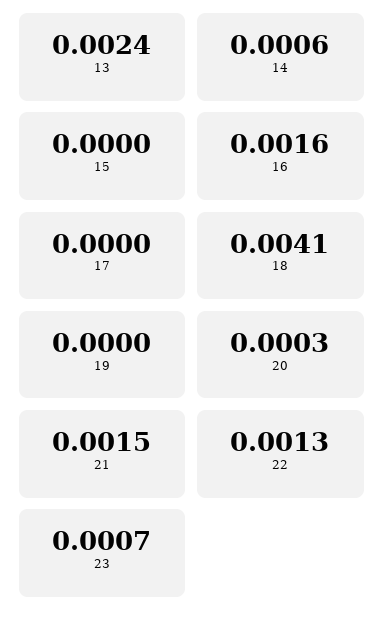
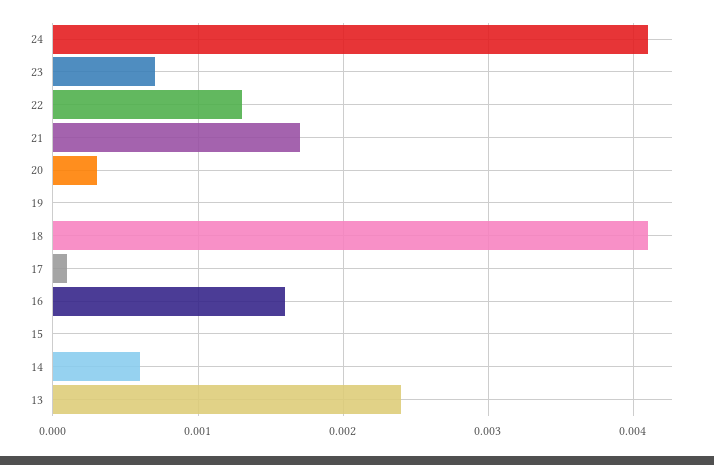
17: 0 -> 0.0001
21: 0.0015 -> 0.0017
24: none -> 0.0041

